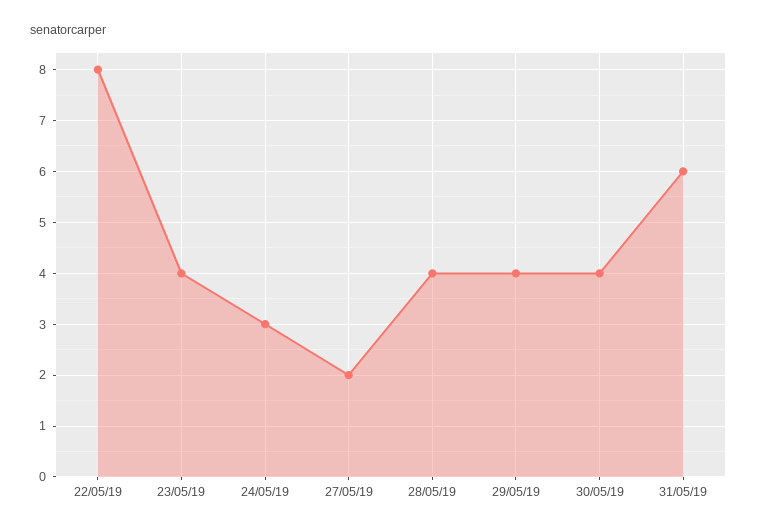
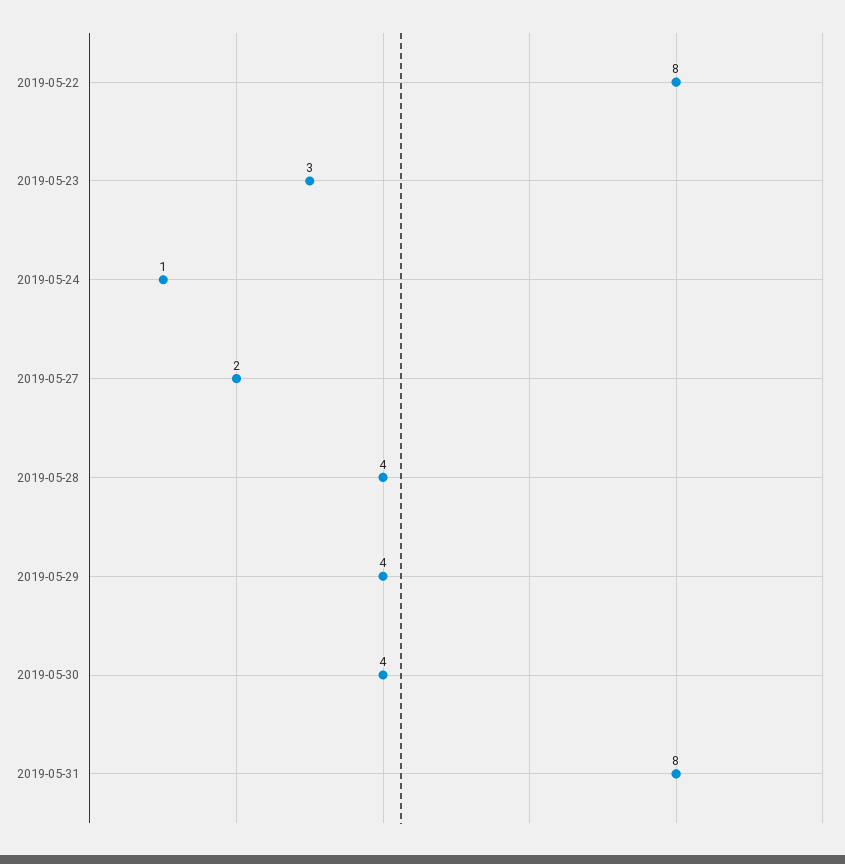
23/05/19: 4 -> 3
24/05/19: 3 -> 1
31/05/19: 6 -> 8

